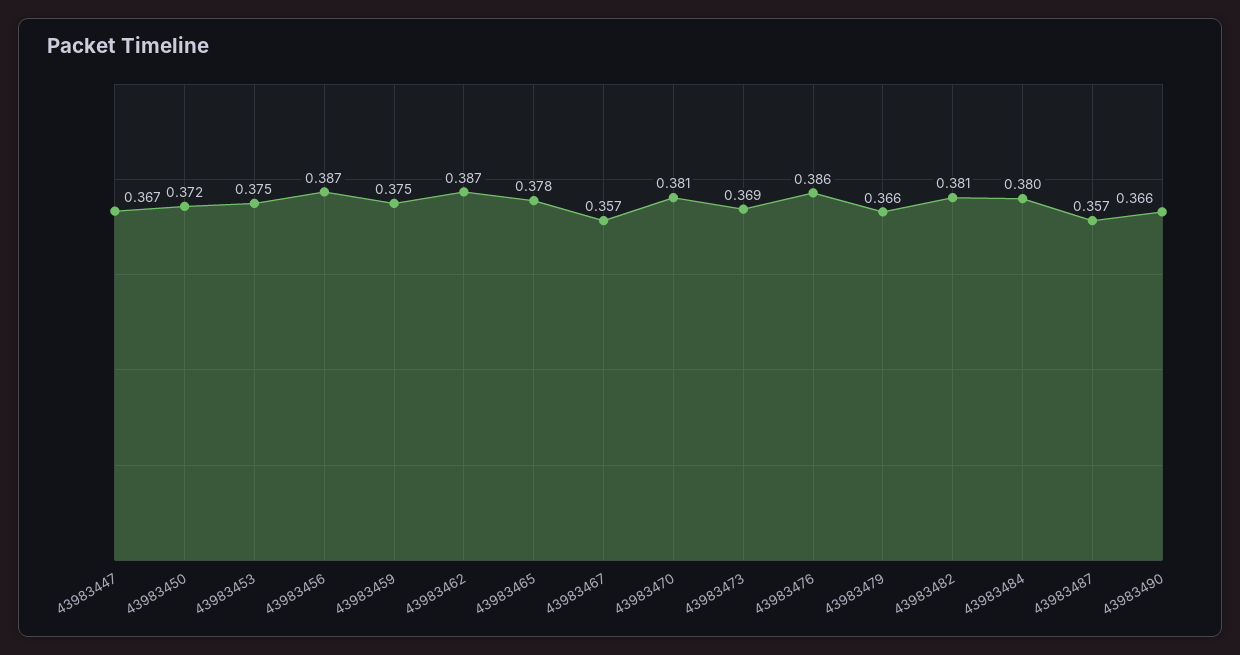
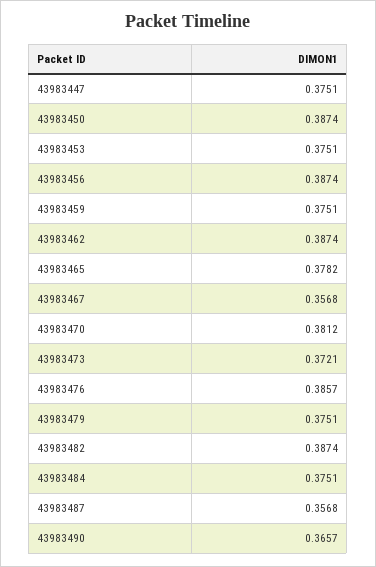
43983447: 0.367 -> 0.3751
43983450: 0.372 -> 0.3874
43983473: 0.369 -> 0.3721
43983479: 0.366 -> 0.3751
43983482: 0.381 -> 0.3874
43983484: 0.38 -> 0.3751

